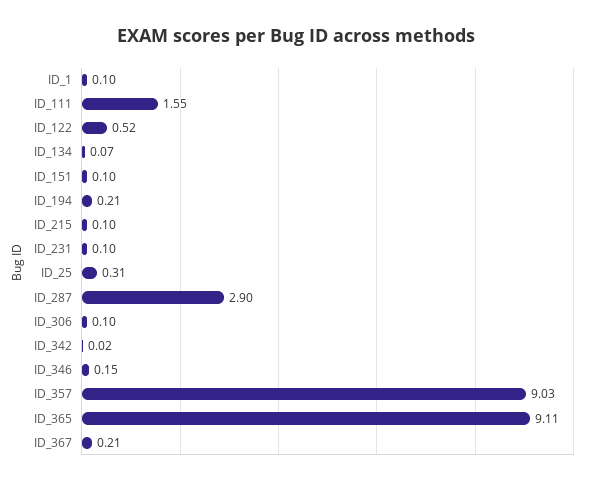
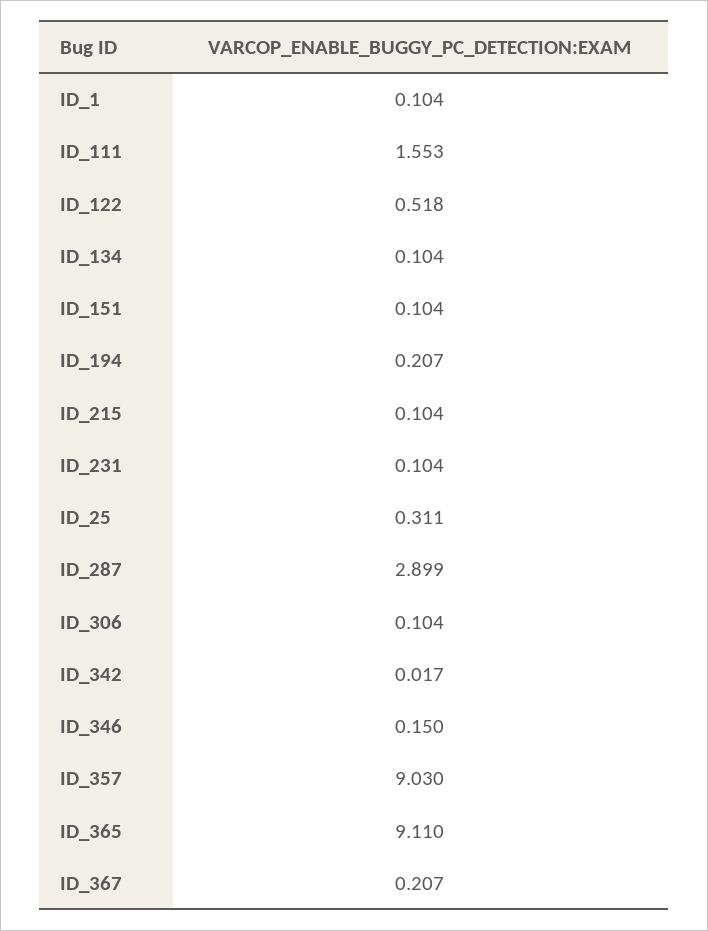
ID_134: 0.07 -> 0.104

